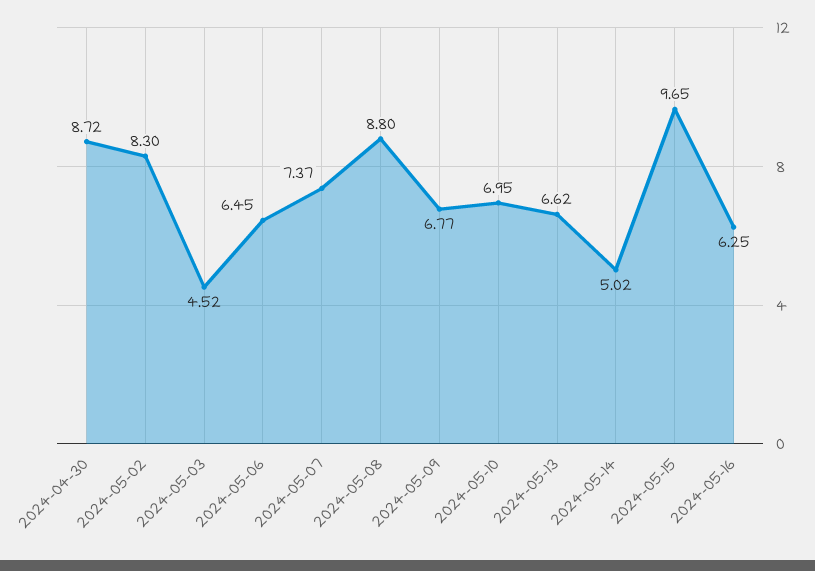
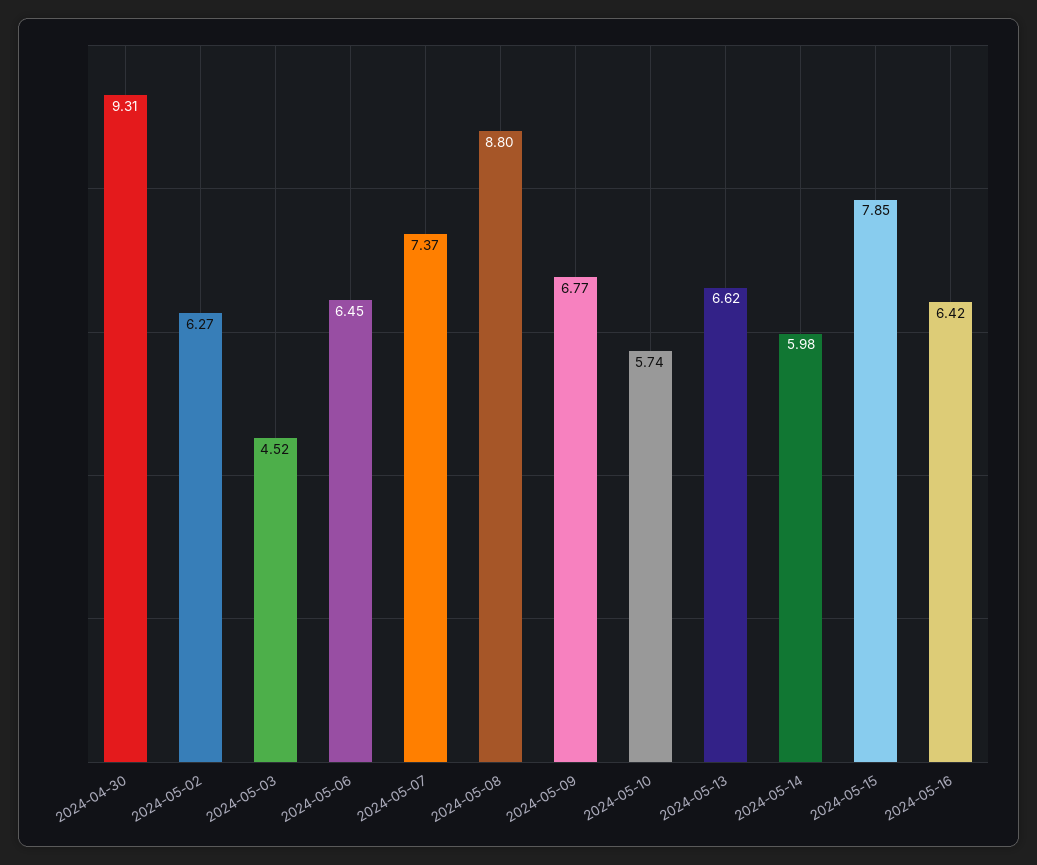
2024-04-30: 8.72 -> 9.31
2024-05-02: 8.3 -> 6.27
2024-05-10: 6.95 -> 5.74
2024-05-14: 5.02 -> 5.98
2024-05-15: 9.65 -> 7.85
2024-05-16: 6.25 -> 6.42

